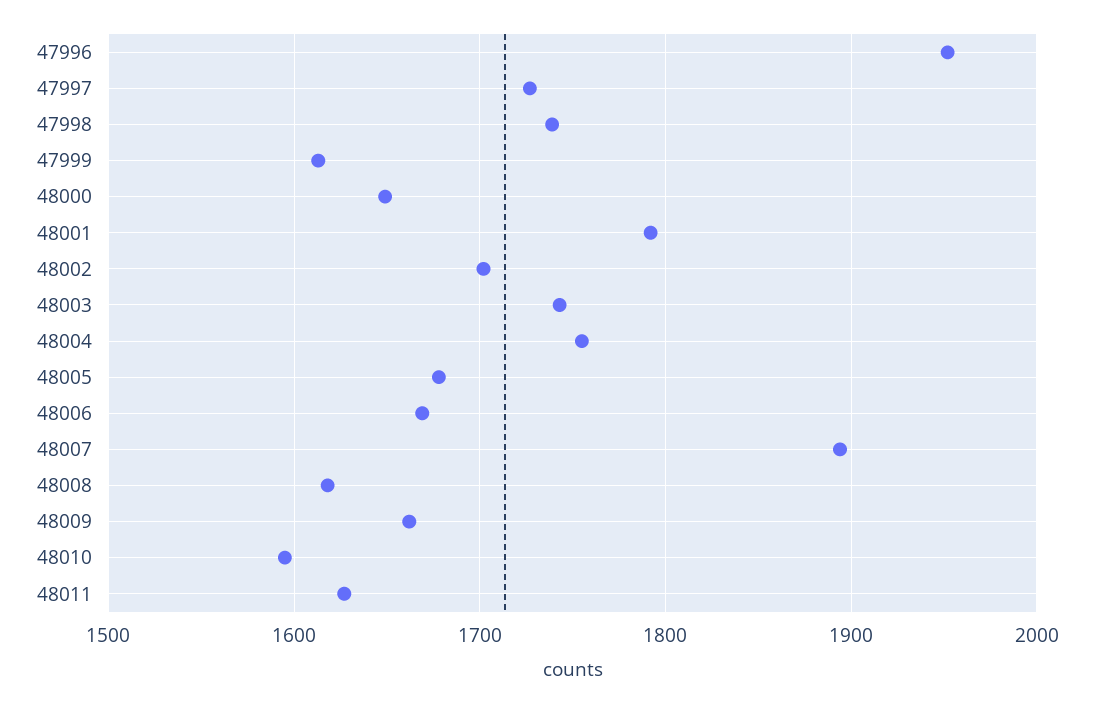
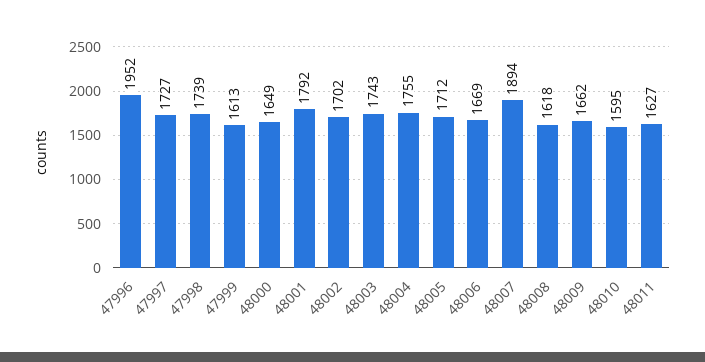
48005: 1680 -> 1712

